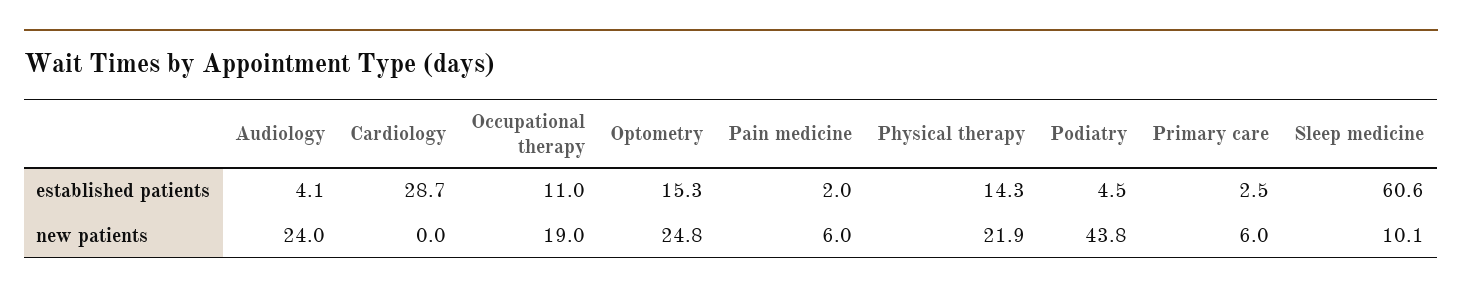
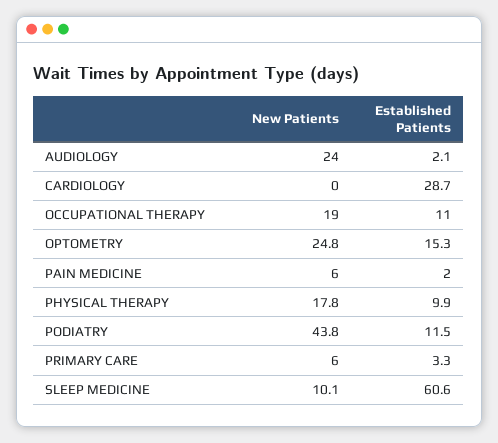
Audiology, established patients: 4.1 -> 2.1
Physical therapy, established patients: 14.3 -> 9.9
Podiatry, established patients: 4.5 -> 11.5
Primary care, established patients: 2.5 -> 3.3
Physical therapy, new patients: 21.9 -> 17.8

